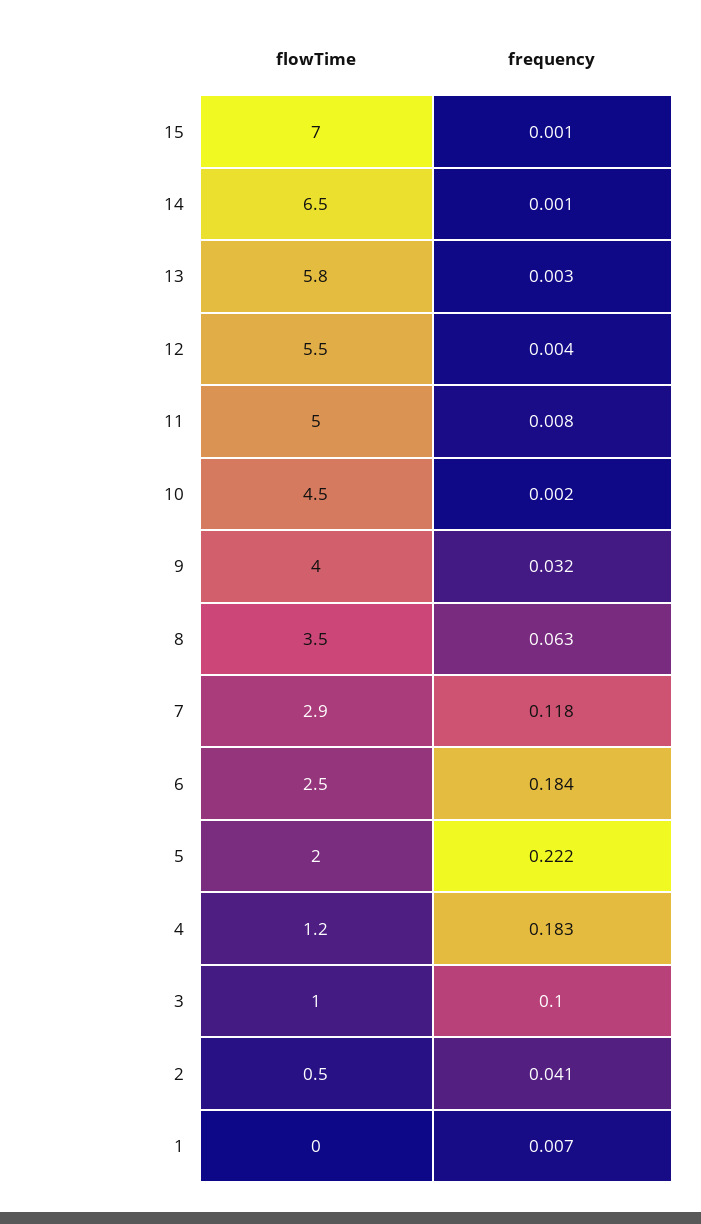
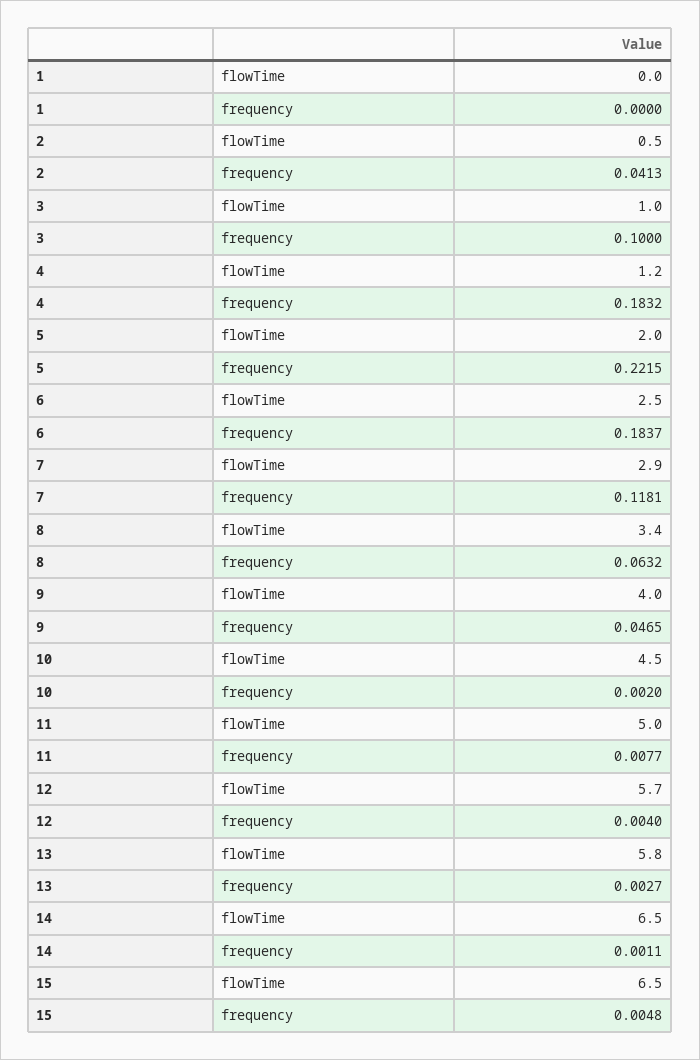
flowTime, 15: 7 -> 6.5
frequency, 15: 0.001 -> 0.0048
flowTime, 12: 5.5 -> 5.7
frequency, 9: 0.032 -> 0.0465
flowTime, 8: 3.5 -> 3.4
frequency, 1: 0.007 -> 0

